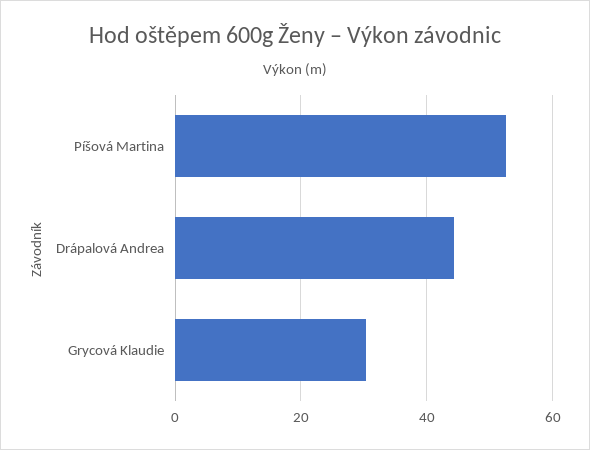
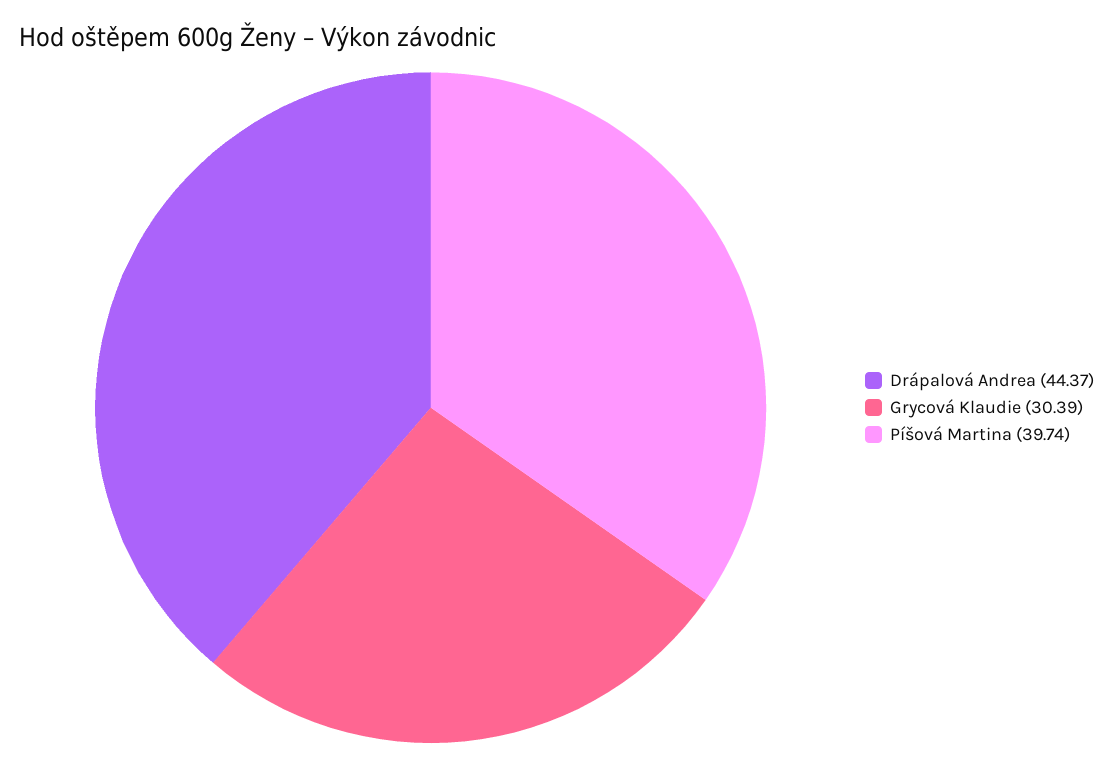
Píšová Martina: 52 -> 39.74

